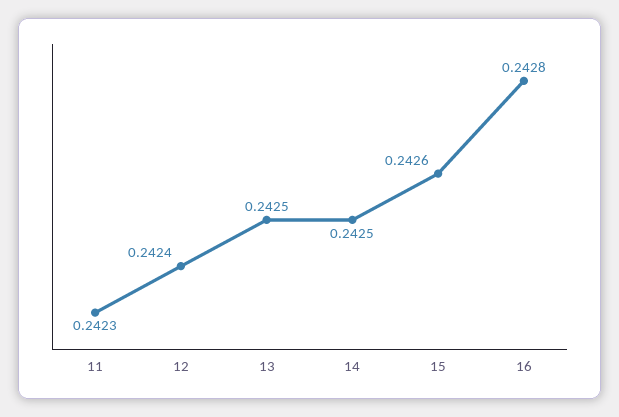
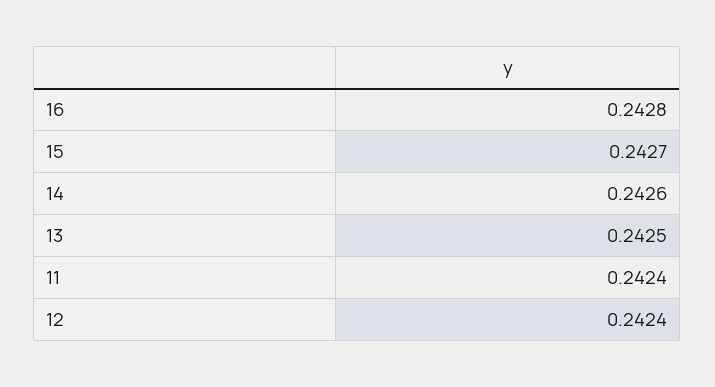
11: 0.2423 -> 0.2424
14: 0.2425 -> 0.2426
15: 0.2426 -> 0.2427

